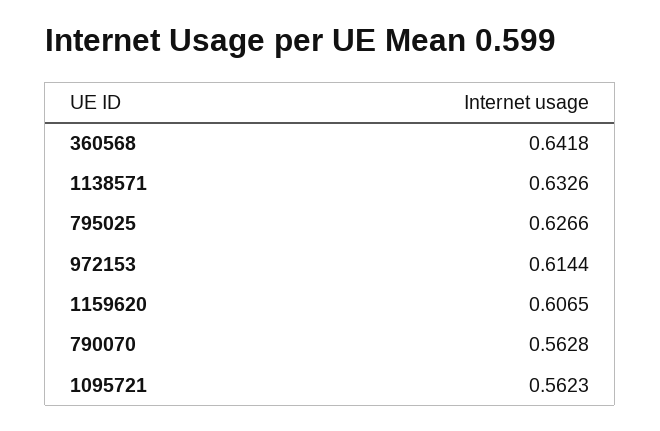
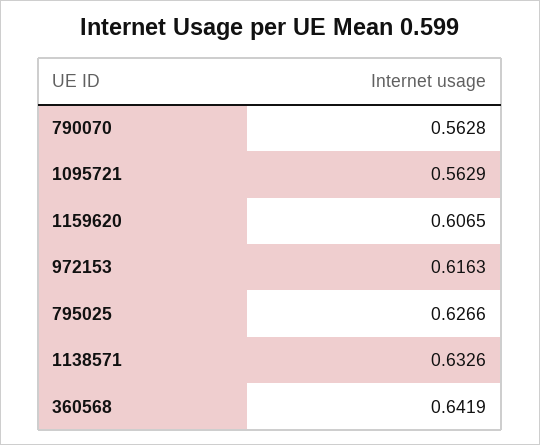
360568: 0.6418 -> 0.6419
972153: 0.6144 -> 0.6163
1095721: 0.5623 -> 0.5629

